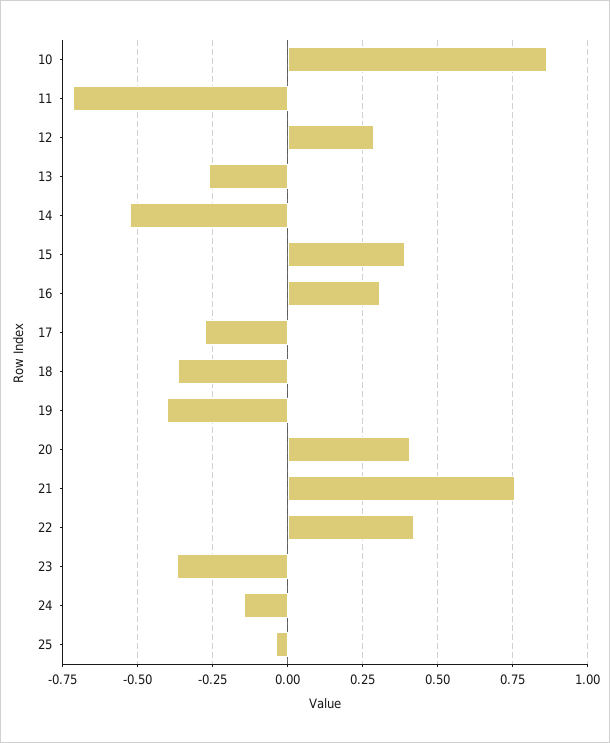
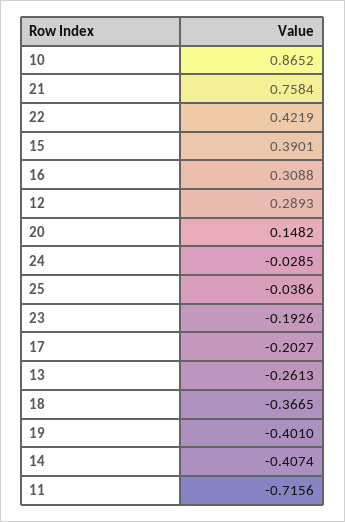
14: -0.525 -> -0.4074
17: -0.275 -> -0.2027
20: 0.4 -> 0.1482
23: -0.375 -> -0.1926
24: -0.15 -> -0.0285

